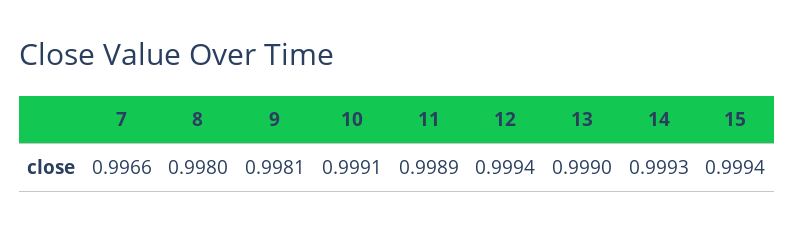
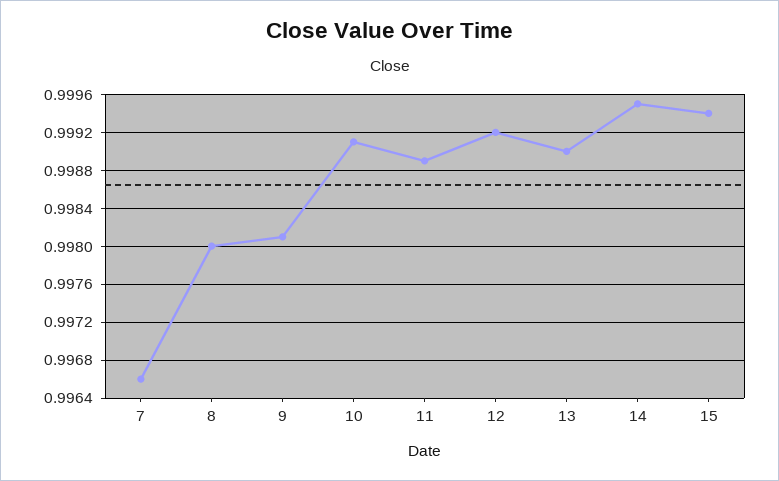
12: 0.9994 -> 0.9992
14: 0.9993 -> 0.9995

